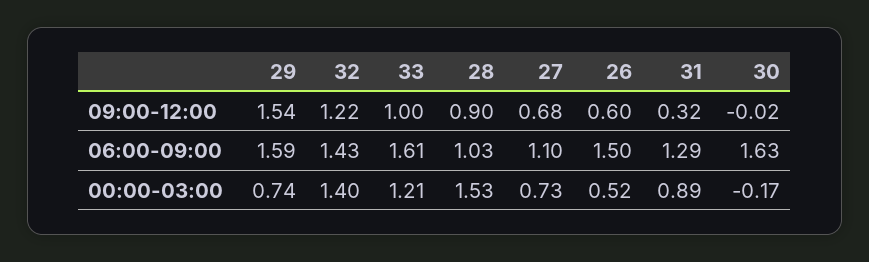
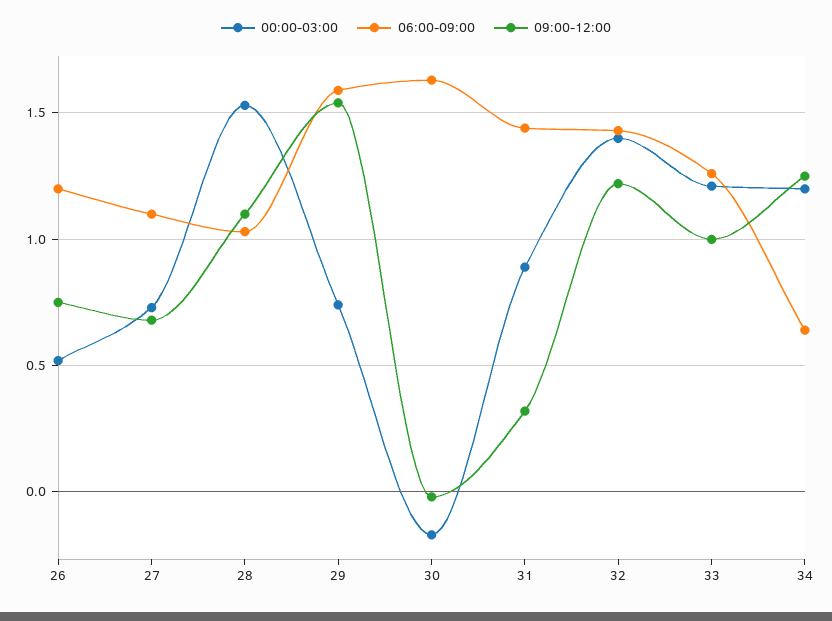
09:00-12:00, 28: 0.9 -> 1.1
09:00-12:00, 26: 0.6 -> 0.75
06:00-09:00, 33: 1.61 -> 1.25
06:00-09:00, 26: 1.5 -> 1.2
06:00-09:00, 31: 1.29 -> 1.45
00:00-03:00, 34: none -> 1.2
06:00-09:00, 34: none -> 0.65
09:00-12:00, 34: none -> 1.25

